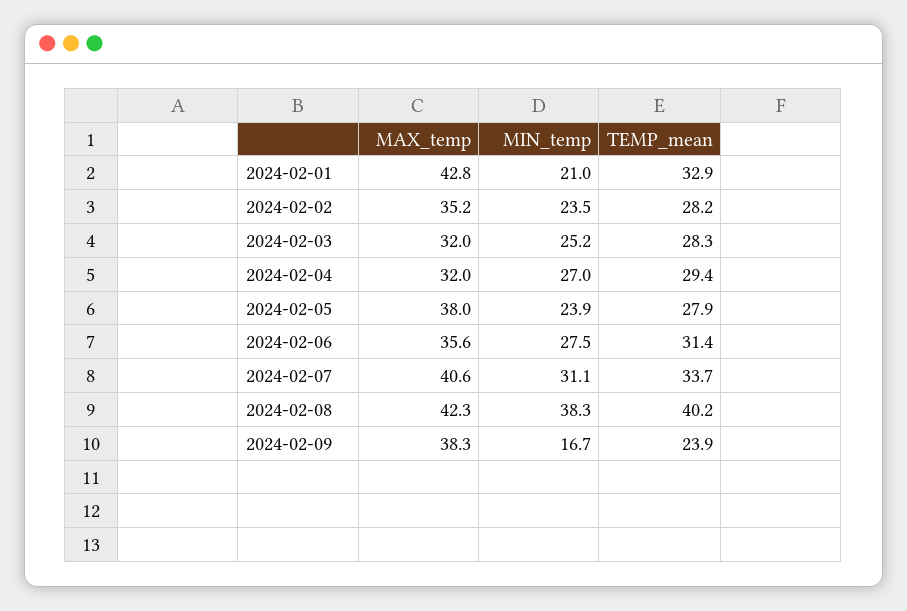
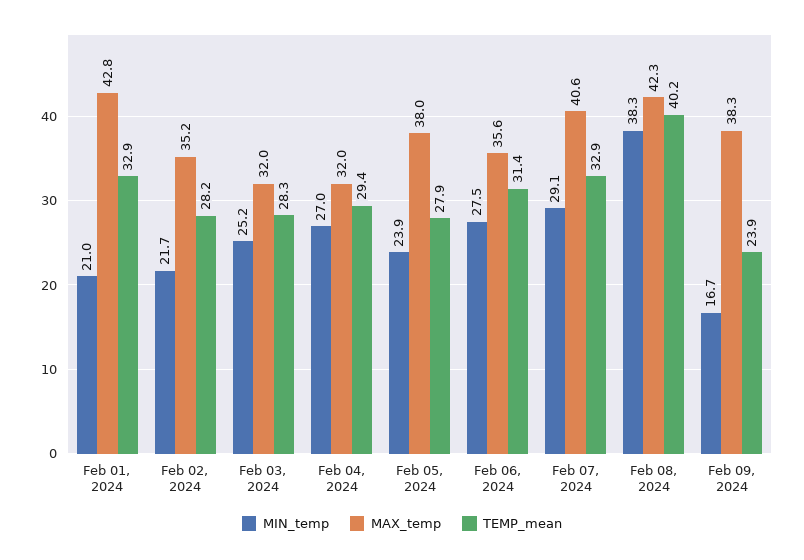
MIN_temp, 2024-02-02: 23.5 -> 21.7
MIN_temp, 2024-02-07: 31.1 -> 29.1
TEMP_mean, 2024-02-07: 33.7 -> 32.9

